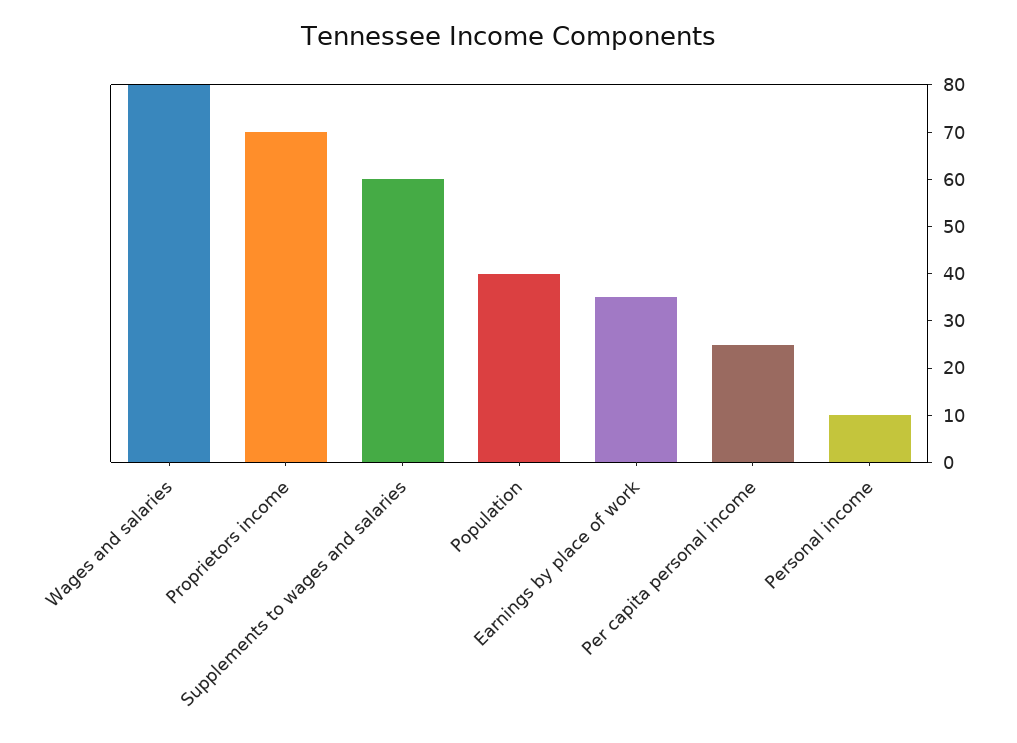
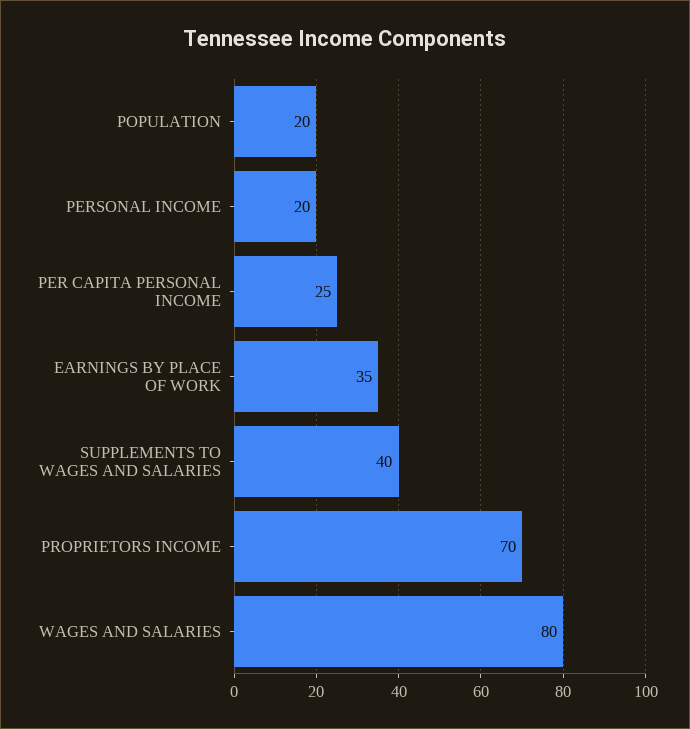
Supplements to wages and salaries: 60 -> 40
Population: 40 -> 20
Personal income: 10 -> 20

